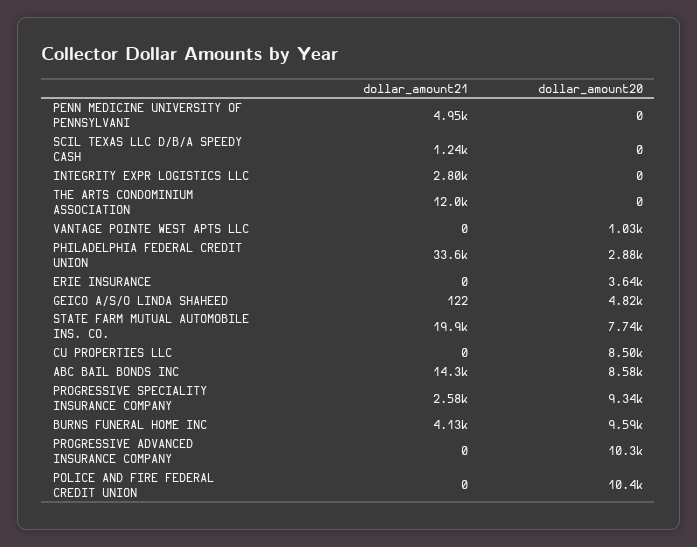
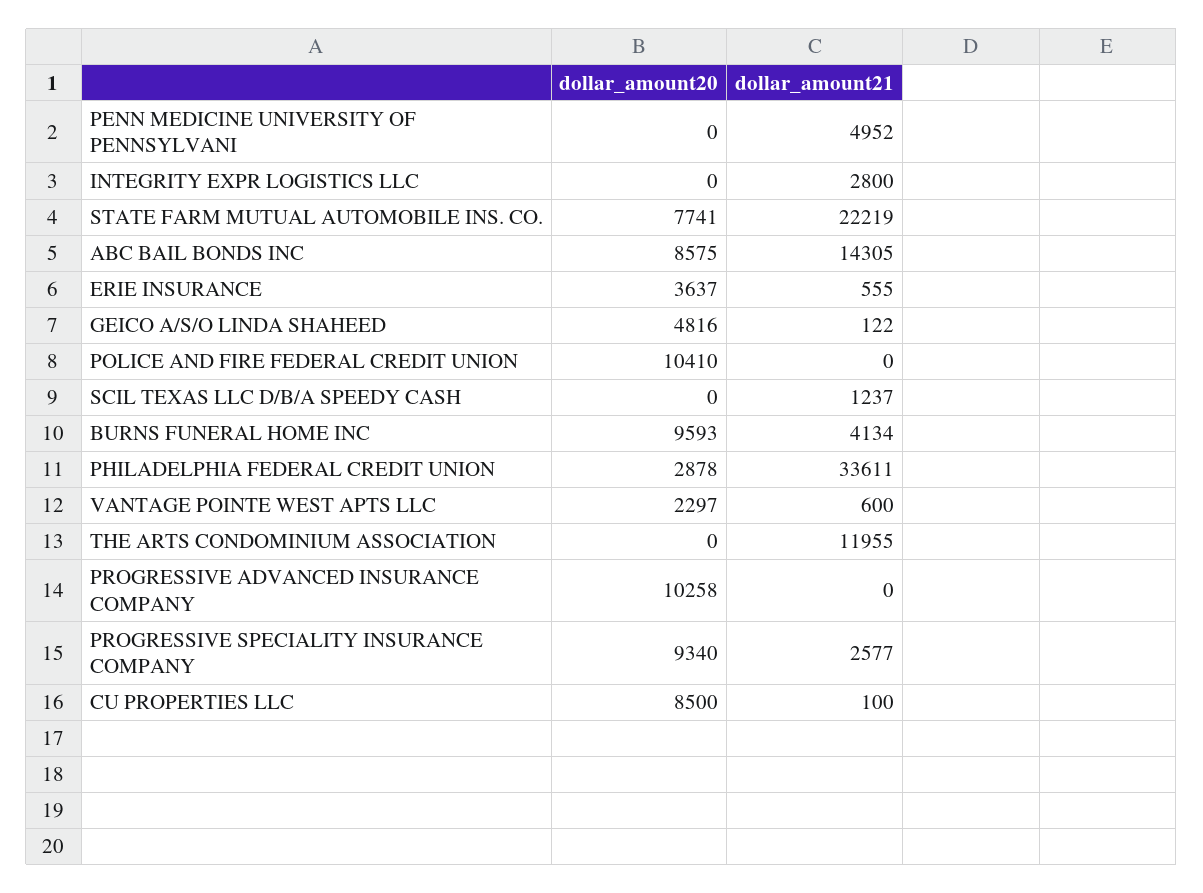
dollar_amount21, VANTAGE POINTE WEST APTS LLC: 0 -> 600
dollar_amount20, VANTAGE POINTE WEST APTS LLC: 1030 -> 2297
dollar_amount21, ERIE INSURANCE: 0 -> 555
dollar_amount21, STATE FARM MUTUAL AUTOMOBILE INS. CO.: 19900 -> 22219
dollar_amount21, CU PROPERTIES LLC: 0 -> 100

